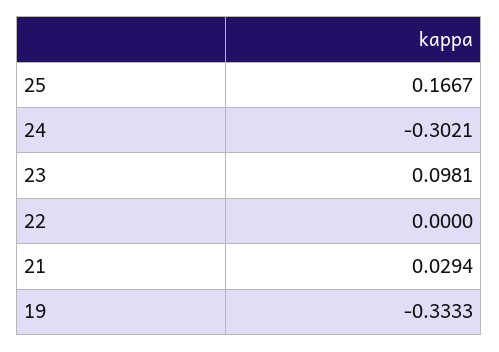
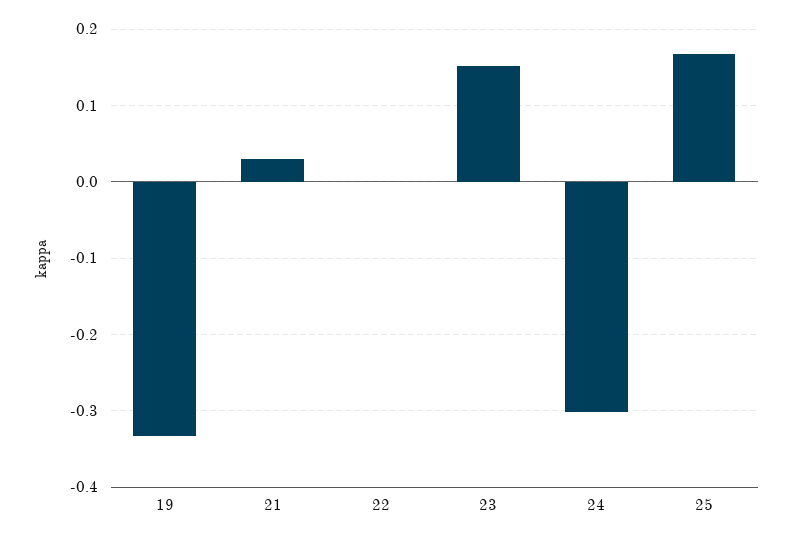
23: 0.0981 -> 0.15

